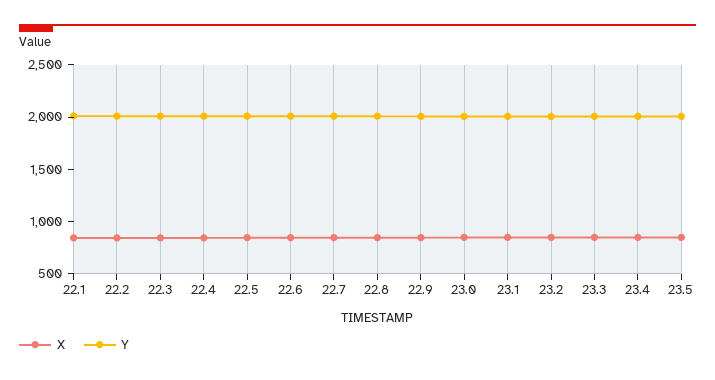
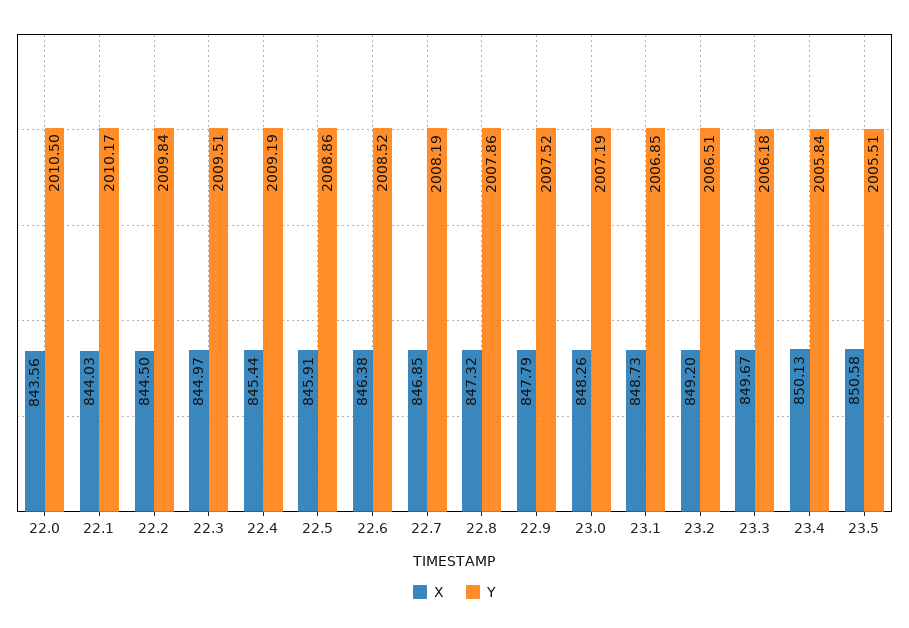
X, 22.0: none -> 843.56
Y, 22.0: none -> 2010.5

